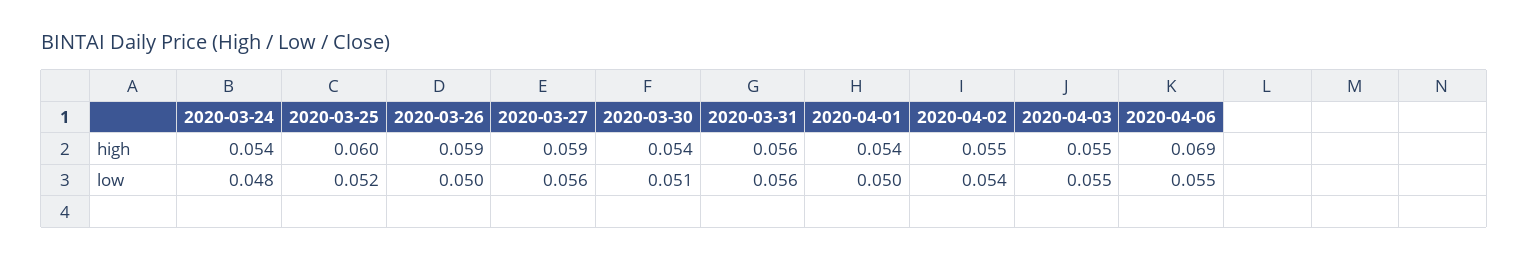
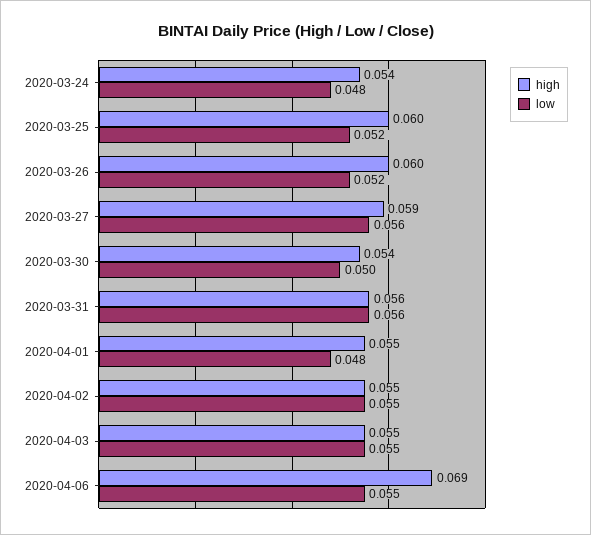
high, 2020-03-26: 0.059 -> 0.06
high, 2020-04-01: 0.054 -> 0.055
low, 2020-03-26: 0.05 -> 0.052
low, 2020-03-30: 0.051 -> 0.05
low, 2020-04-01: 0.05 -> 0.048
low, 2020-04-02: 0.054 -> 0.055

